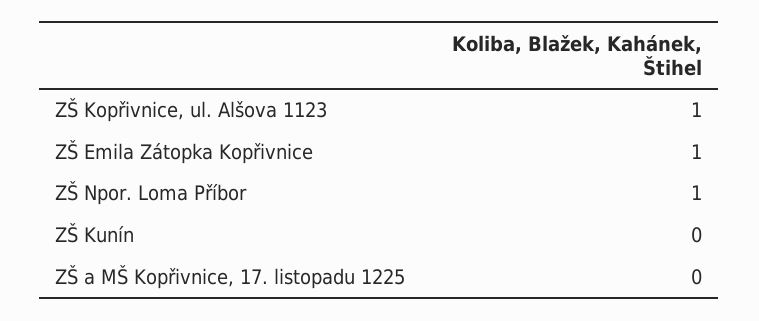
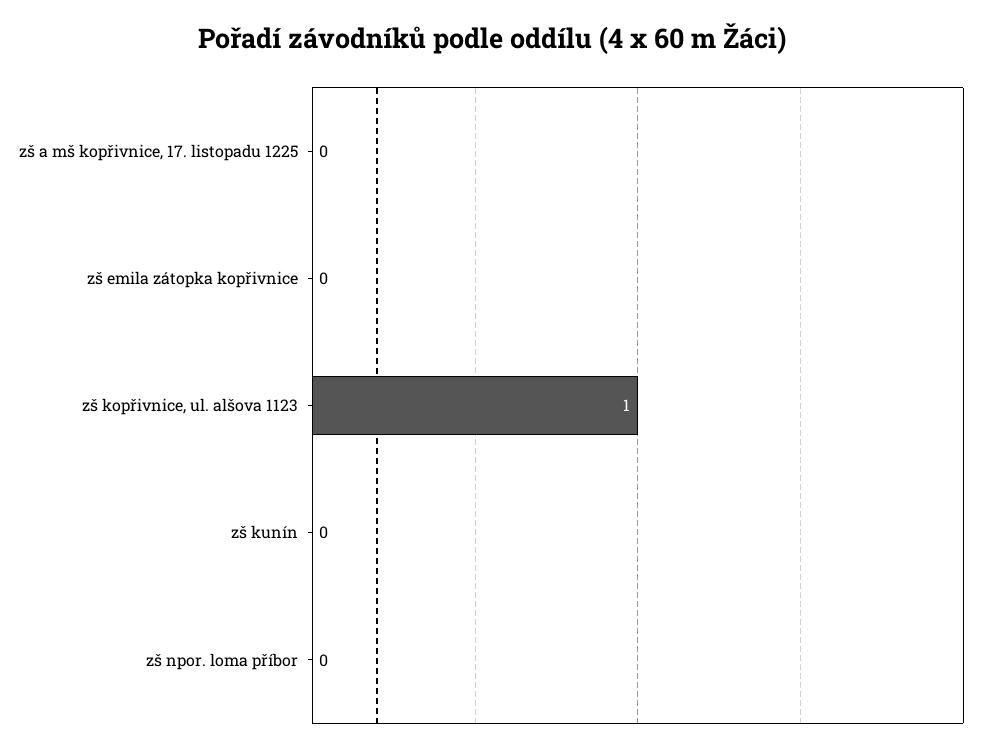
ZŠ Emila Zátopka Kopřivnice: 1 -> 0
ZŠ Npor. Loma Příbor: 1 -> 0

